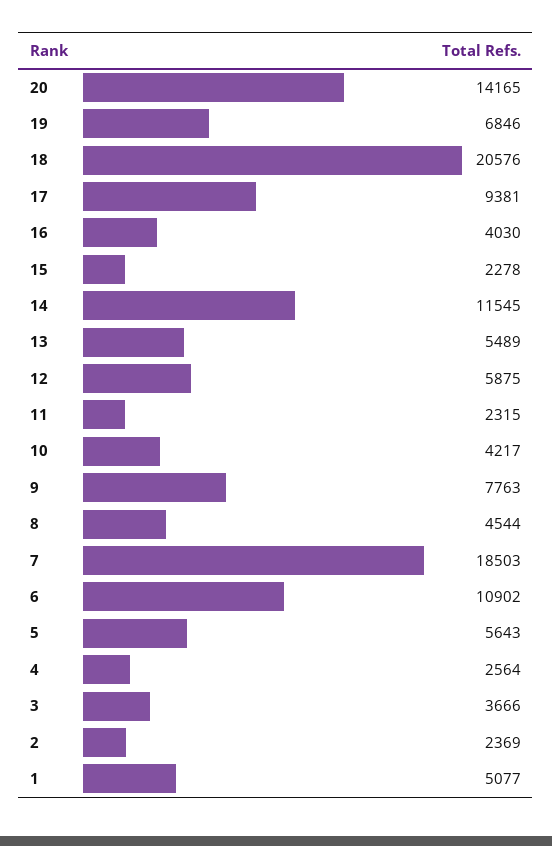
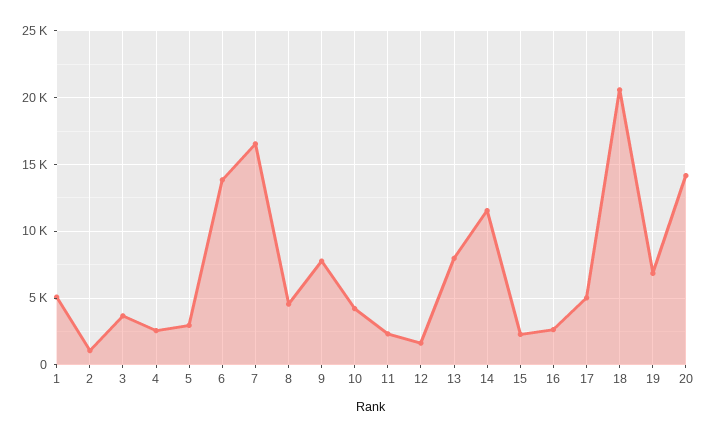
17: 9381 -> 5000
16: 4030 -> 2500
13: 5489 -> 8000
12: 5875 -> 1500
7: 18503 -> 16500
6: 10902 -> 14000
5: 5643 -> 3000
2: 2369 -> 1000

